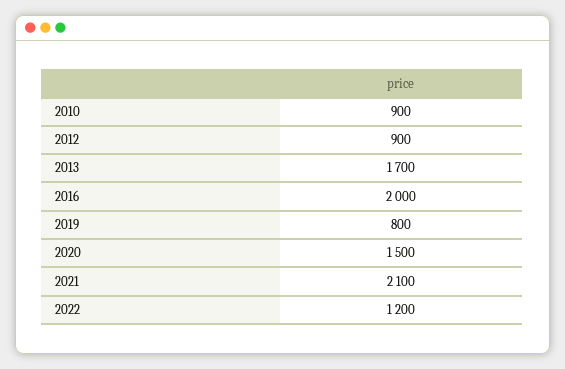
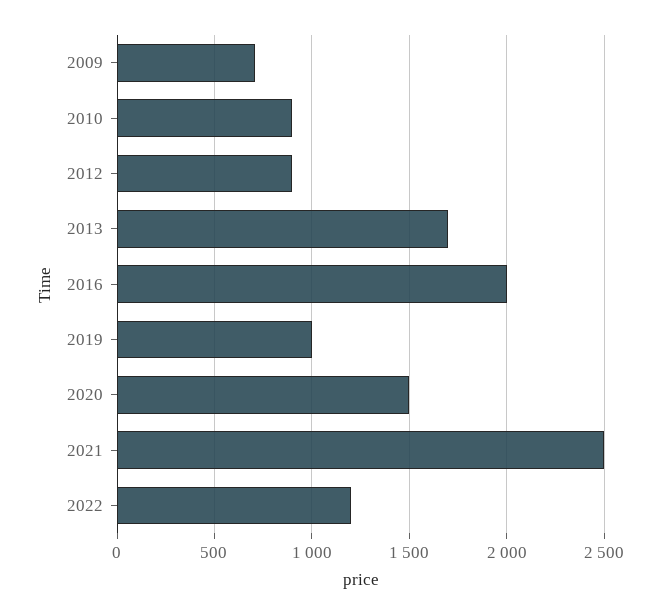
2019: 800 -> 1000
2021: 2100 -> 2500
2009: none -> 700

